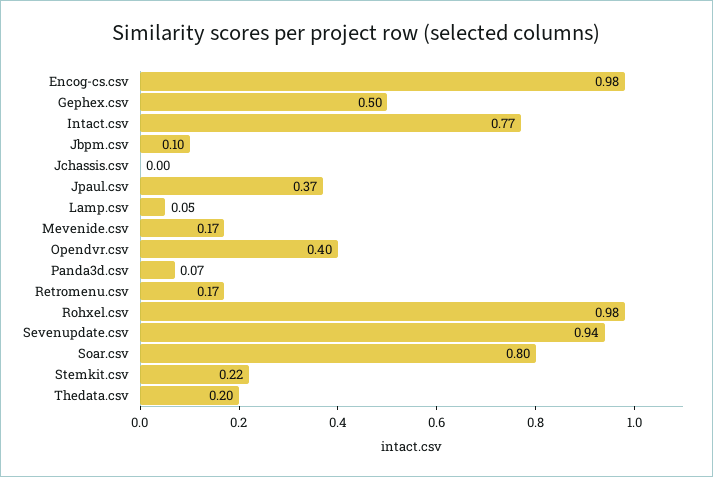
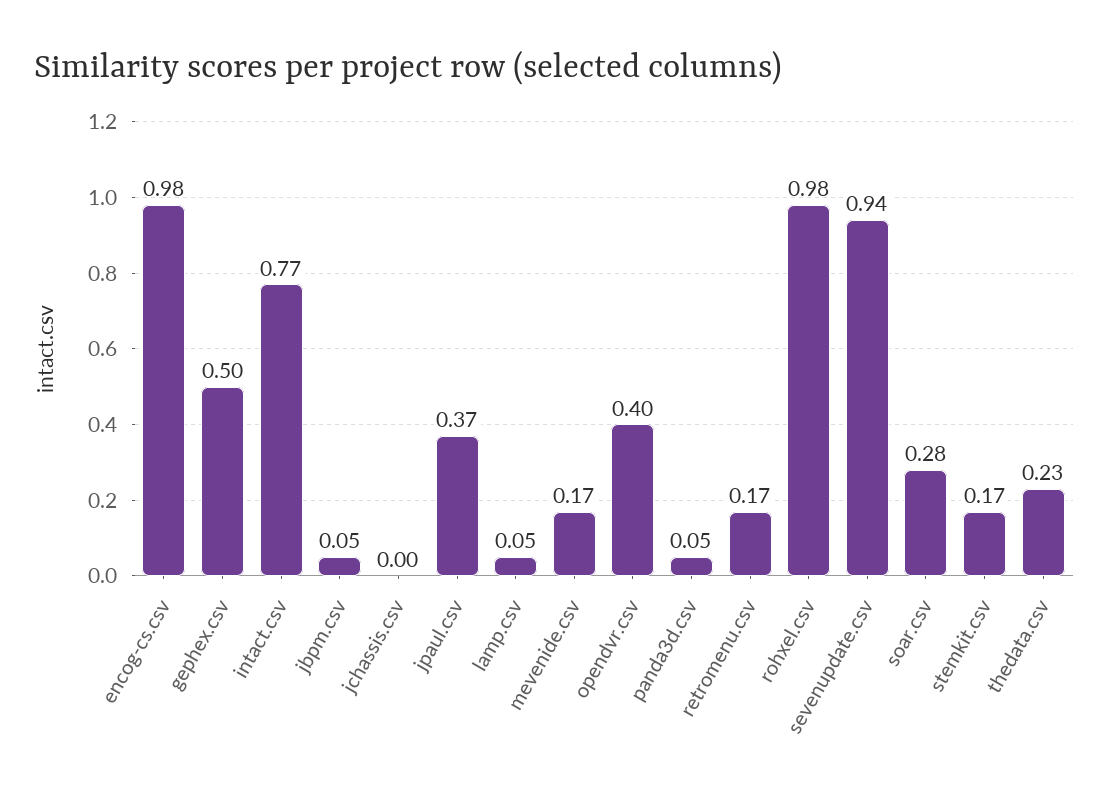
Jbpm.csv: 0.1 -> 0.05
Panda3d.csv: 0.07 -> 0.05
Soar.csv: 0.8 -> 0.28
Stemkit.csv: 0.22 -> 0.17
Thedata.csv: 0.2 -> 0.23

